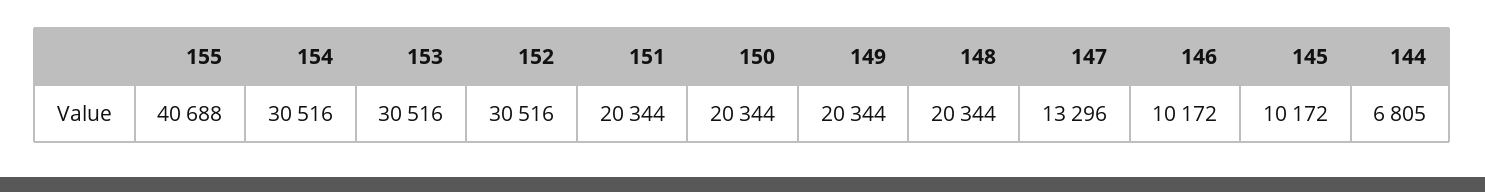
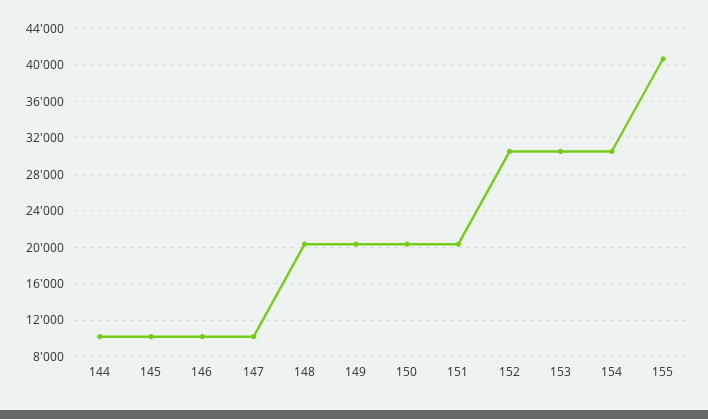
147: 13296 -> 10000
144: 6805 -> 10000

